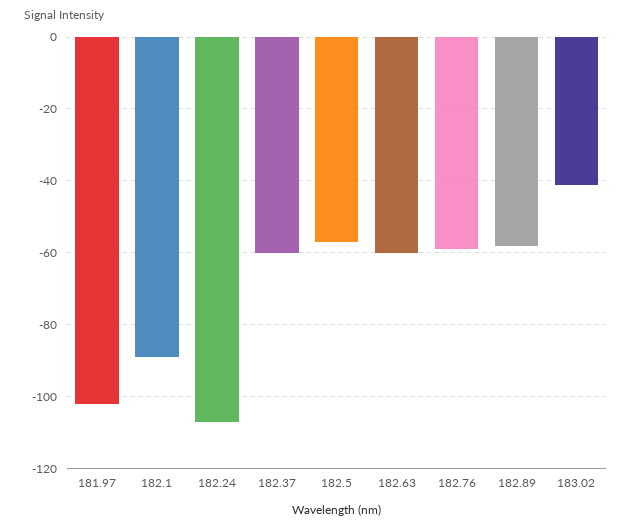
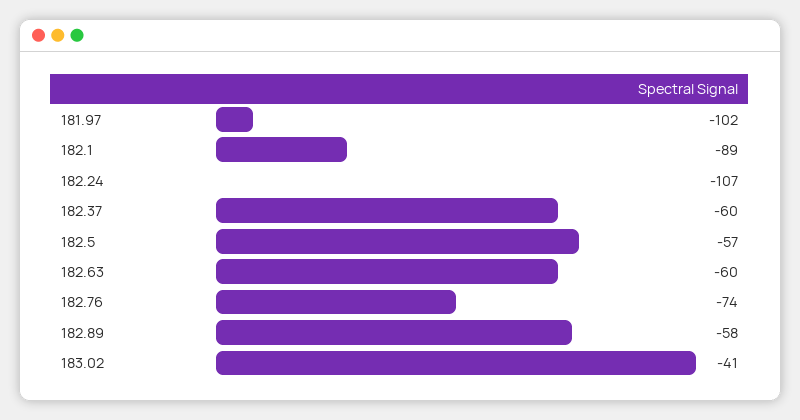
182.76: -60 -> -74

